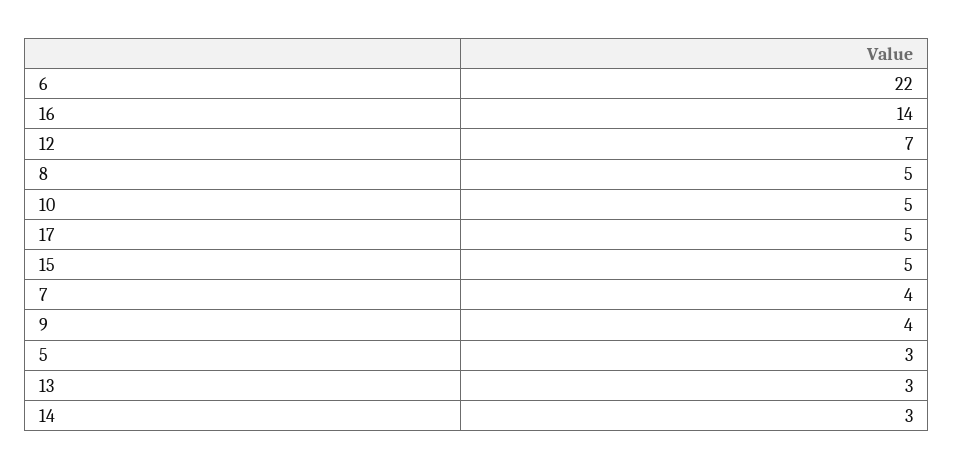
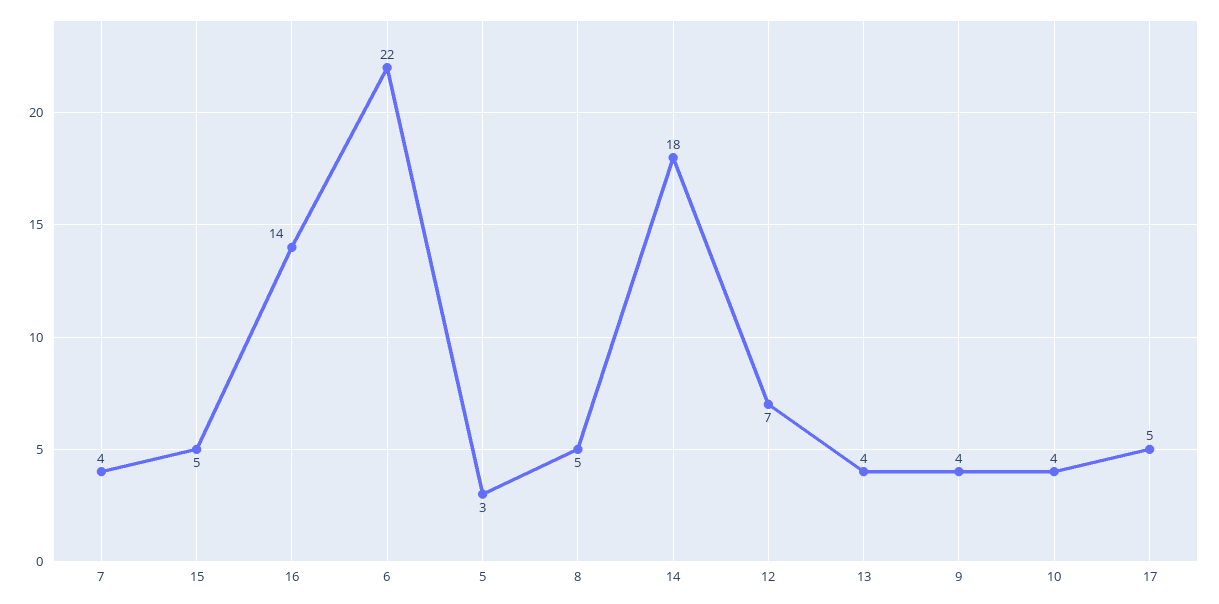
10: 5 -> 4
13: 3 -> 4
14: 3 -> 18

